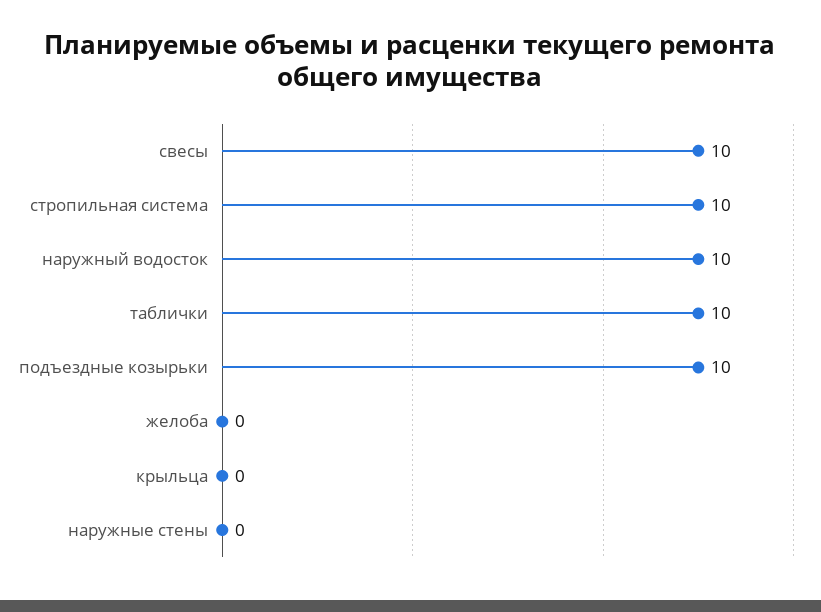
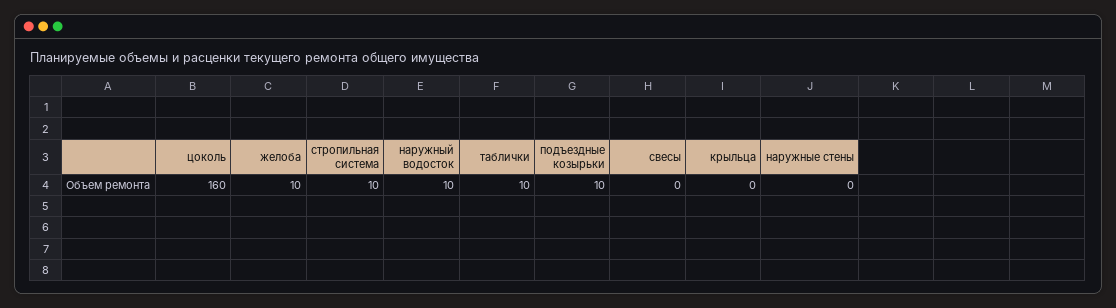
свесы: 10 -> 0
желоба: 0 -> 10
цоколь: none -> 160

